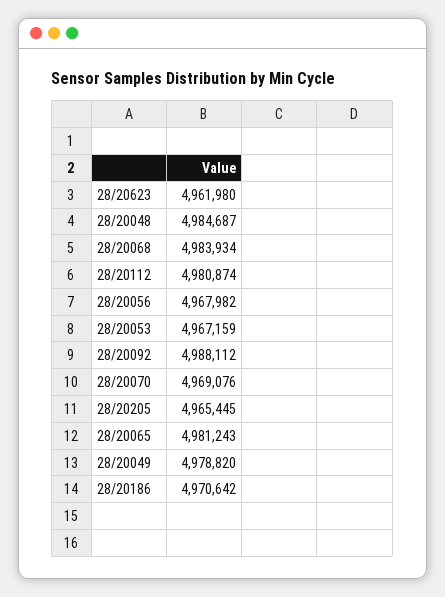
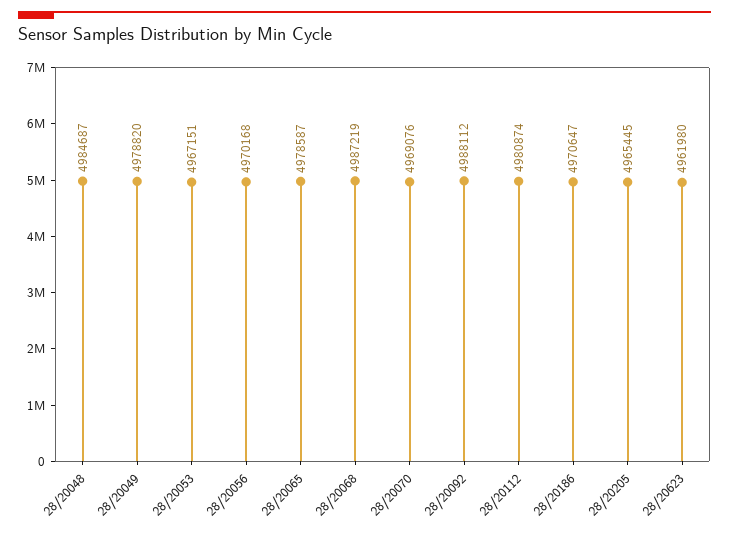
28/20068: 4983934 -> 4987219
28/20056: 4967982 -> 4970168
28/20053: 4967159 -> 4967151
28/20065: 4981243 -> 4978587
28/20186: 4970642 -> 4970647

